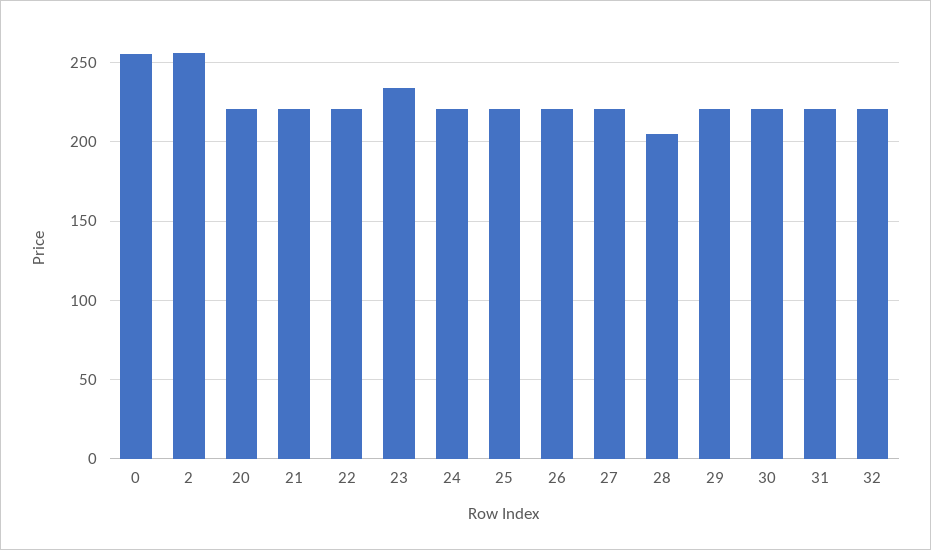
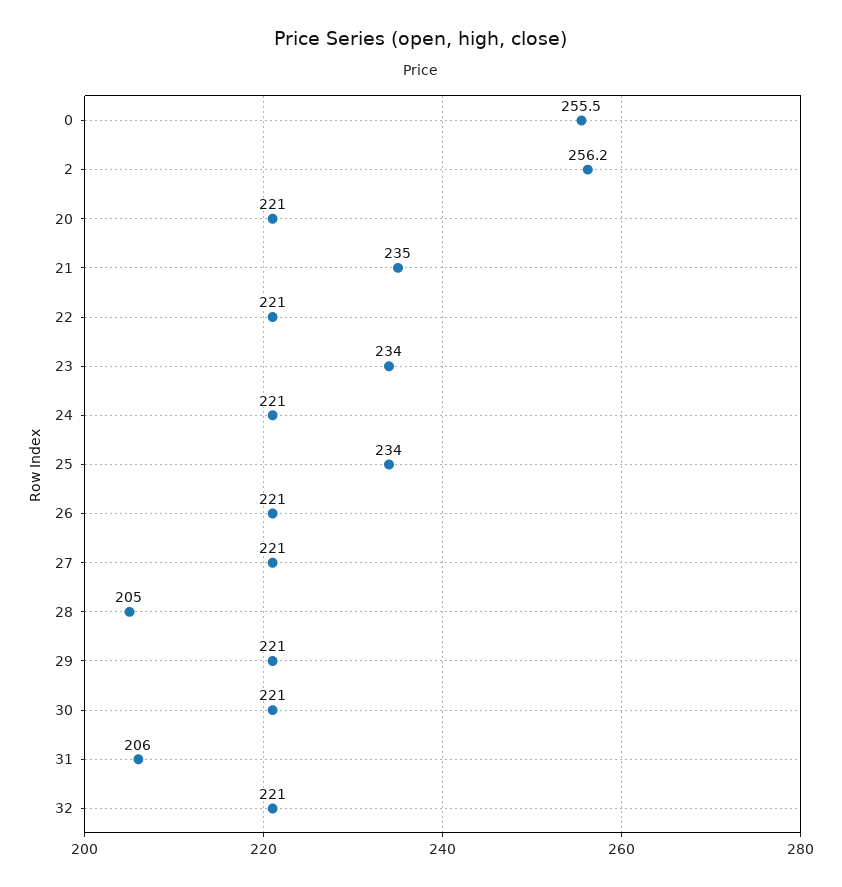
21: 220 -> 235
25: 220 -> 234
31: 220 -> 206

